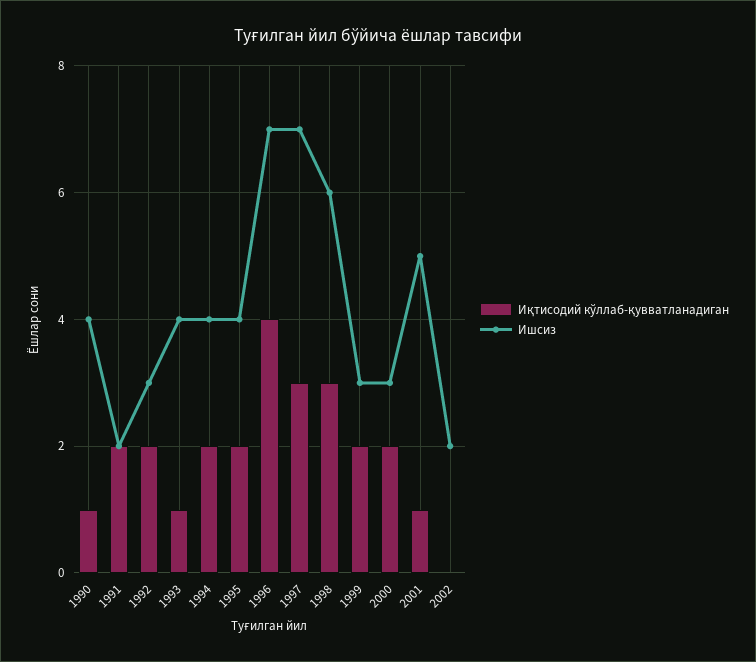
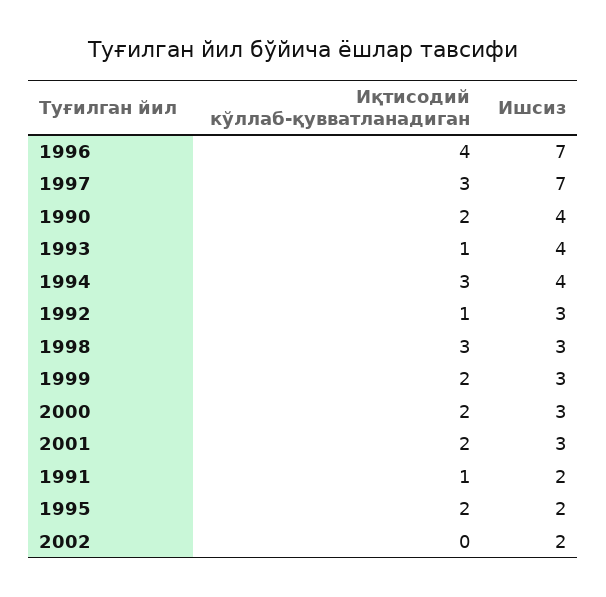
Иқтисодий кўллаб-қувватланадиган, 1990: 1 -> 2
Иқтисодий кўллаб-қувватланадиган, 1991: 2 -> 1
Иқтисодий кўллаб-қувватланадиган, 1992: 2 -> 1
Иқтисодий кўллаб-қувватланадиган, 1994: 2 -> 3
Ишсиз, 1995: 4 -> 2
Ишсиз, 1998: 6 -> 3
Иқтисодий кўллаб-қувватланадиган, 2001: 1 -> 2
Ишсиз, 2001: 5 -> 3

